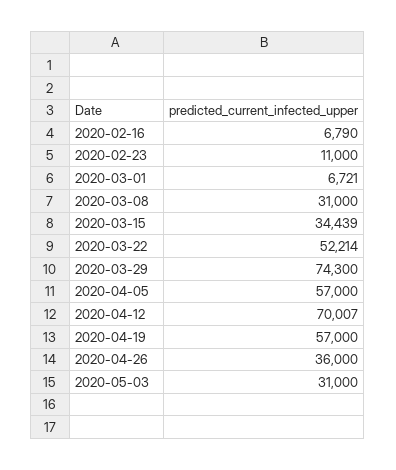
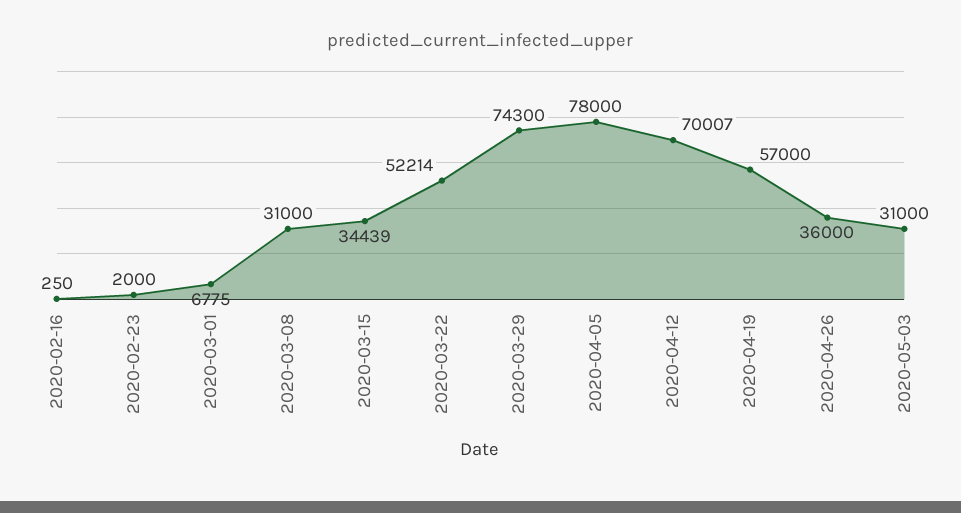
2020-02-16: 6790 -> 250
2020-02-23: 11000 -> 2000
2020-03-01: 6721 -> 6775
2020-04-05: 57000 -> 78000

